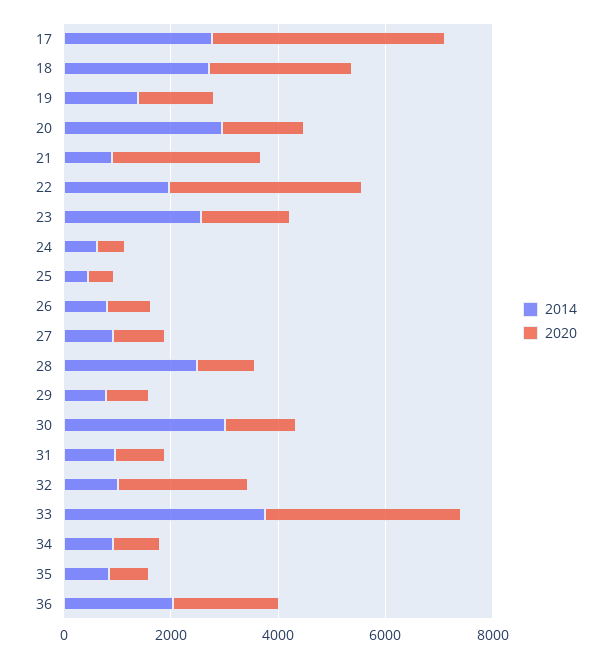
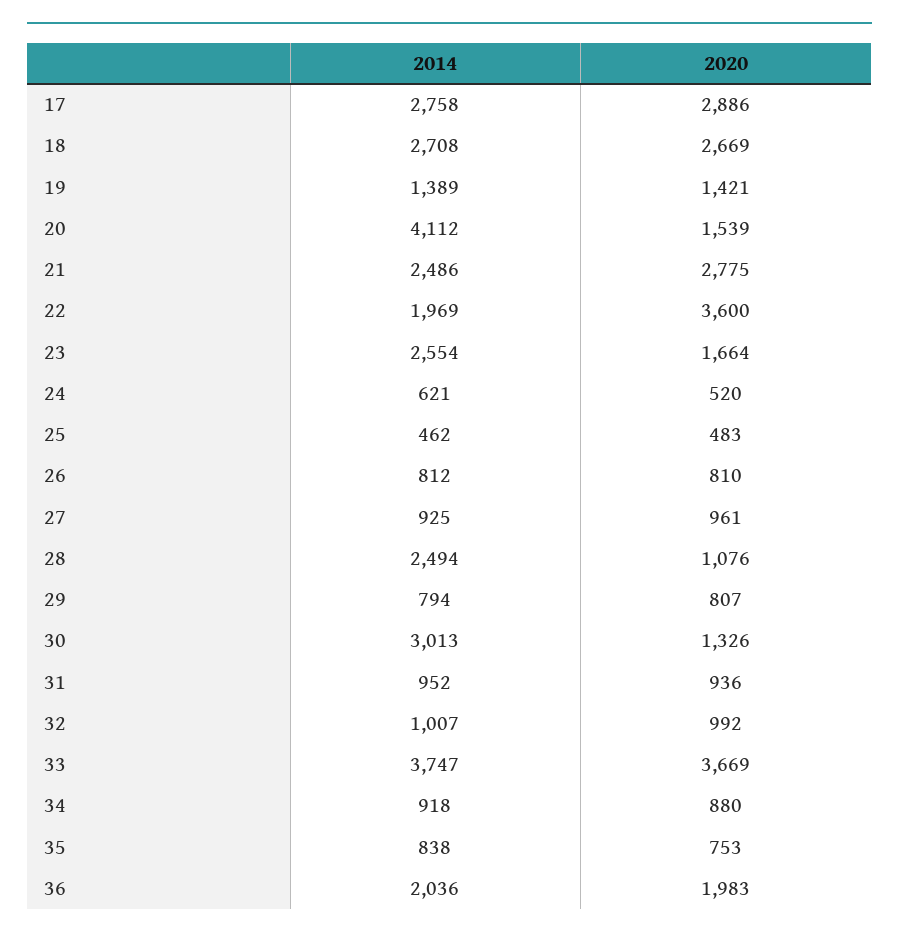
2020, 17: 4500 -> 2886
2014, 20: 3000 -> 4112
2014, 21: 1000 -> 2486
2020, 32: 2500 -> 992

